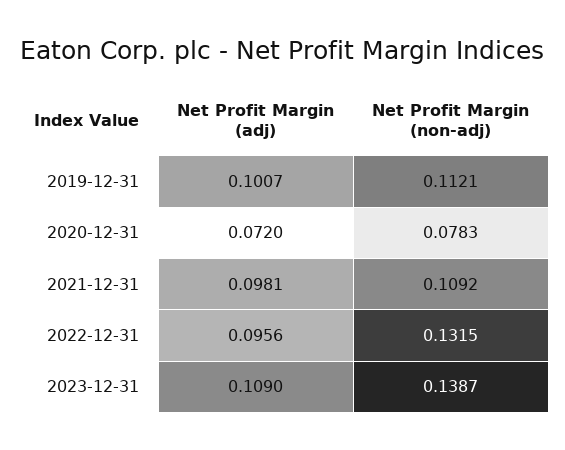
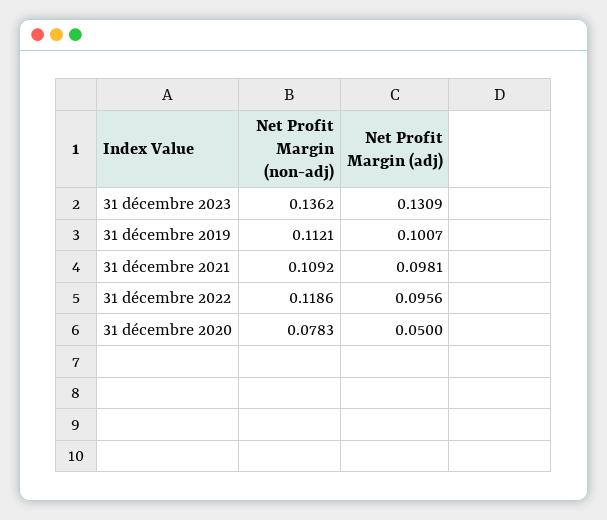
Net Profit Margin (adj), 2020-12-31: 0.072 -> 0.05
Net Profit Margin (non-adj), 2022-12-31: 0.1315 -> 0.1186
Net Profit Margin (adj), 2023-12-31: 0.109 -> 0.1309
Net Profit Margin (non-adj), 2023-12-31: 0.1387 -> 0.1362

